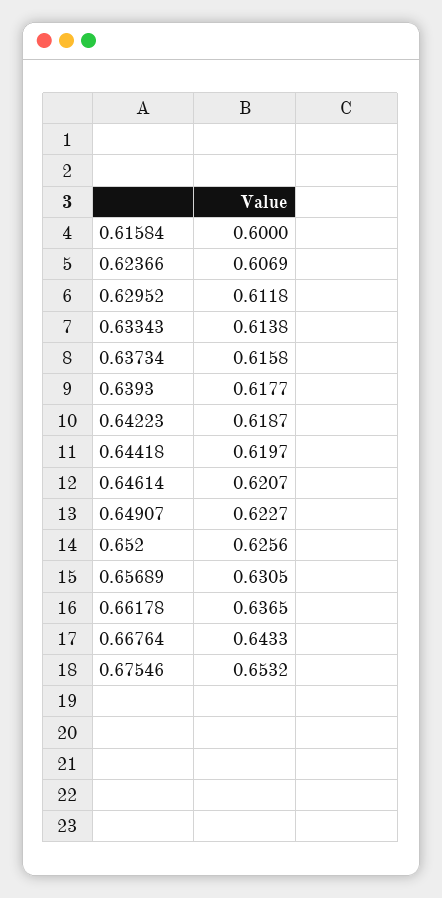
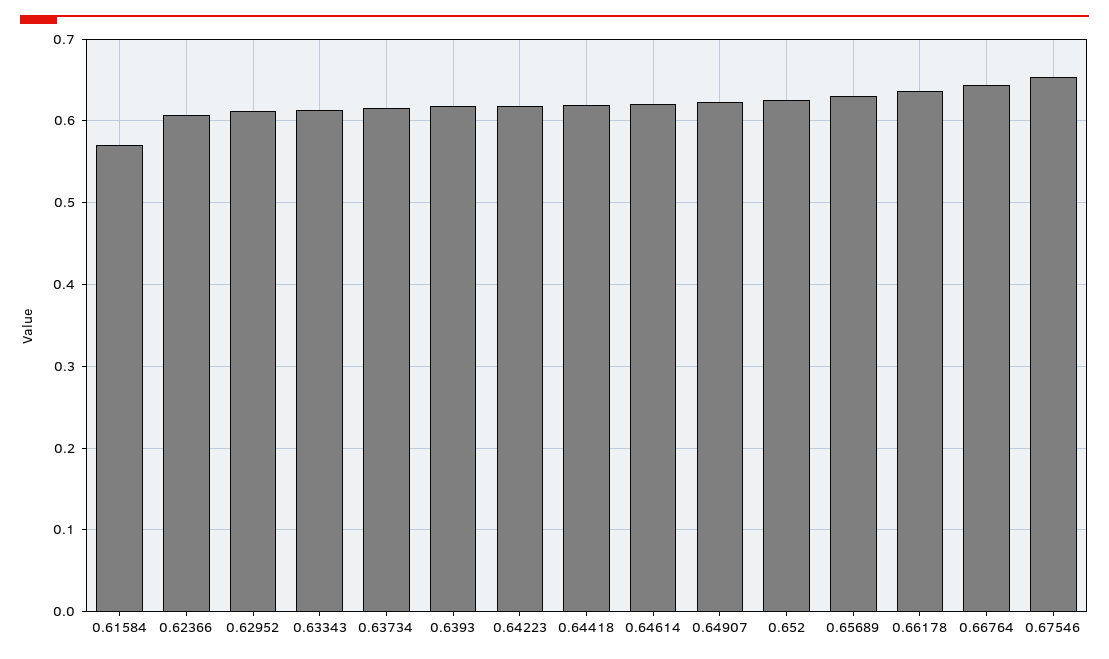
0.61584: 0.6 -> 0.57

